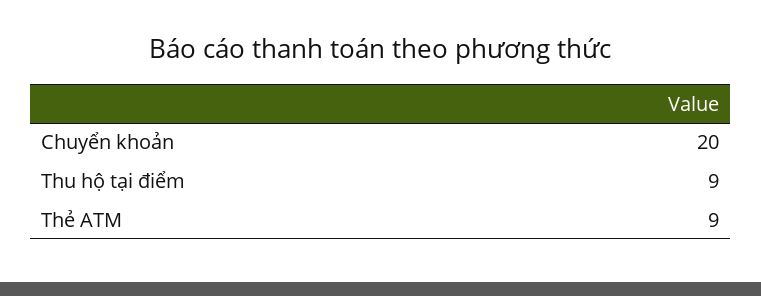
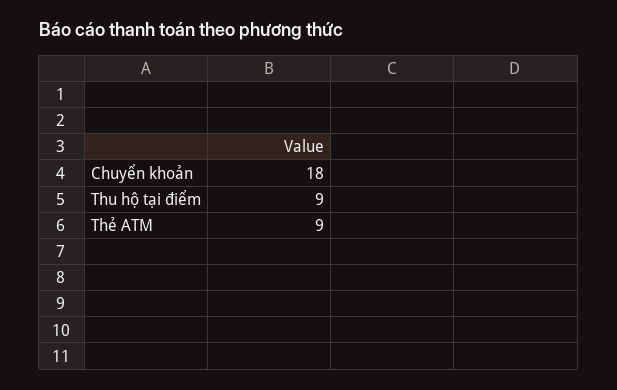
Chuyển khoản: 20 -> 18

